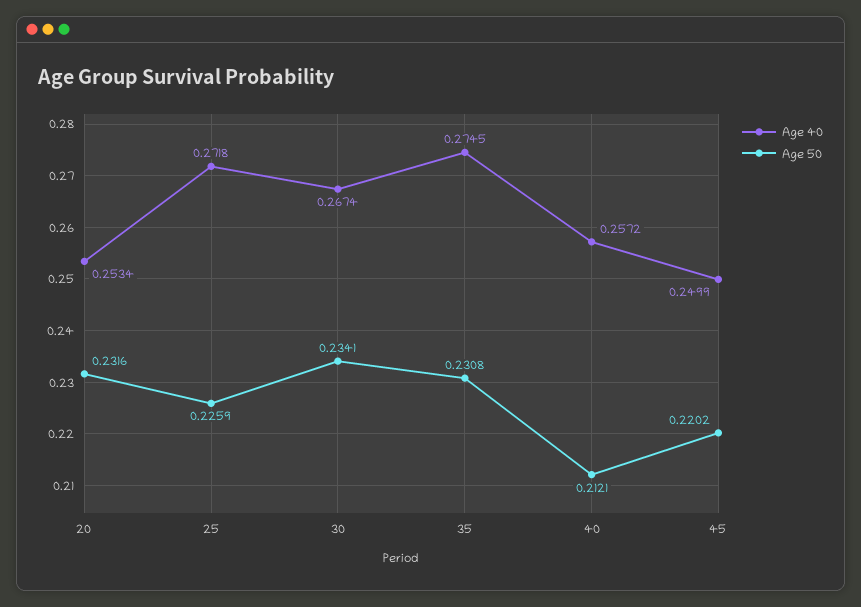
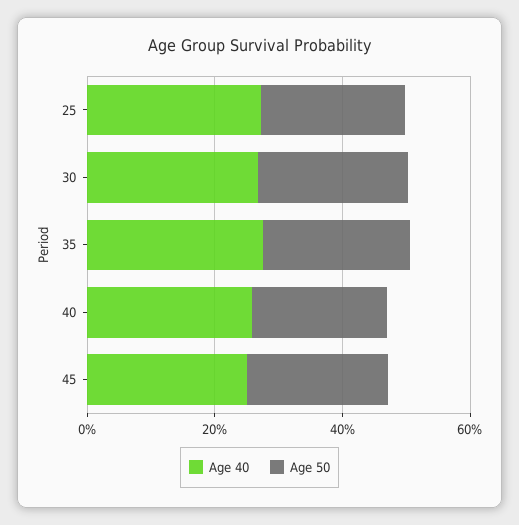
Age 40, 20: 0.2534 -> none
Age 50, 20: 0.2316 -> none

